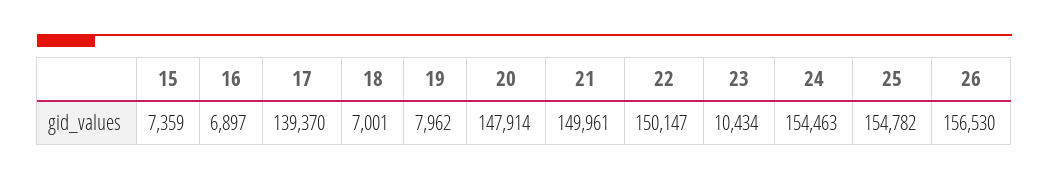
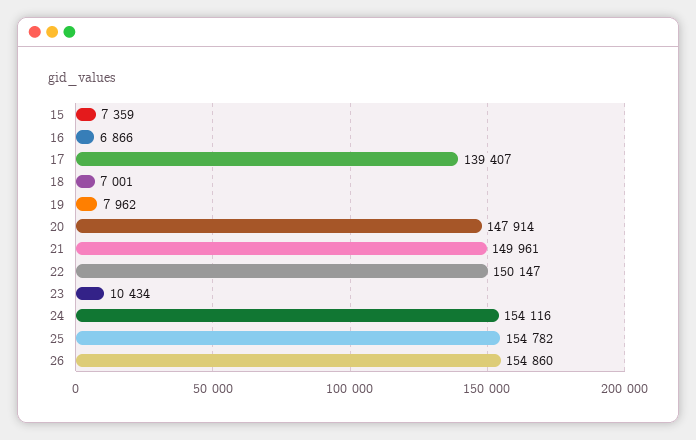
16: 6897 -> 6866
17: 139370 -> 139407
24: 154463 -> 154116
26: 156530 -> 154860

